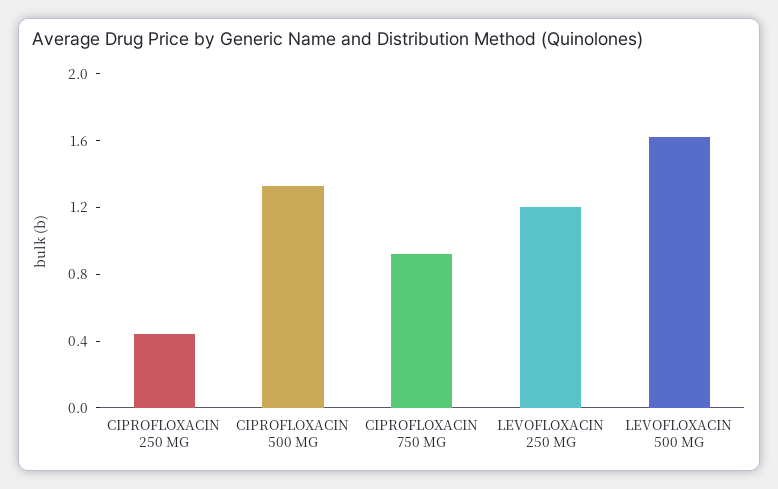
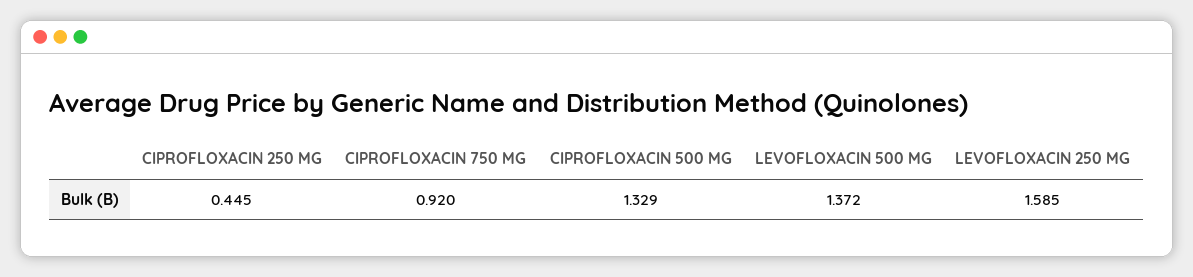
LEVOFLOXACIN 250 MG: 1.2 -> 1.585
LEVOFLOXACIN 500 MG: 1.6 -> 1.372

